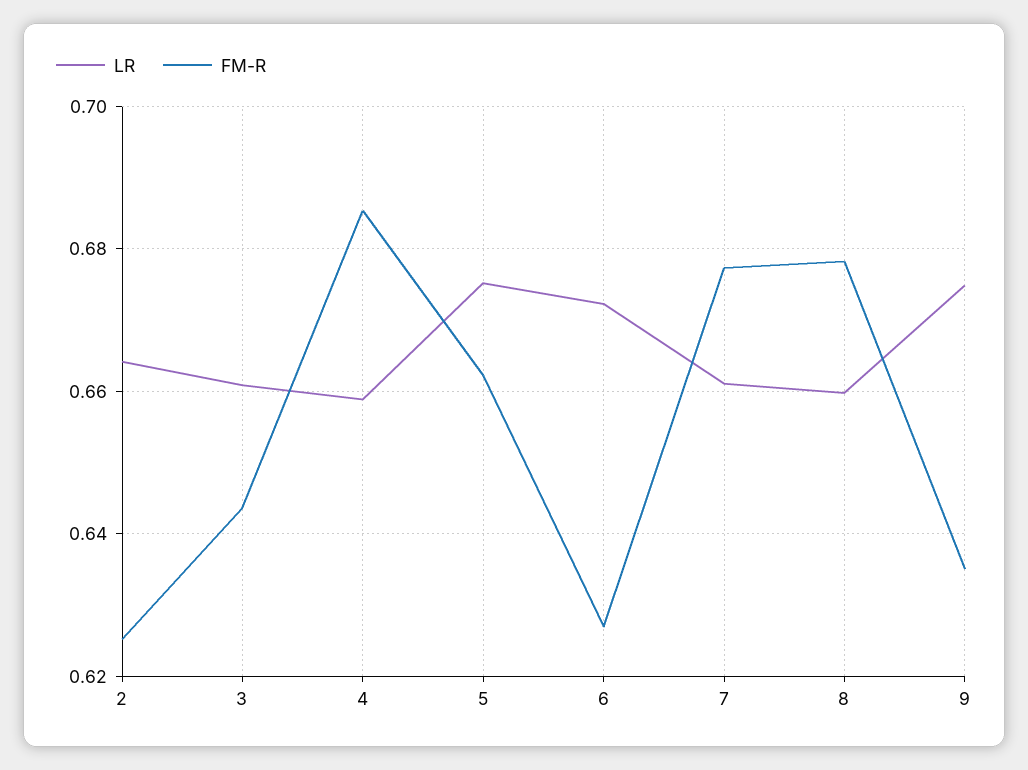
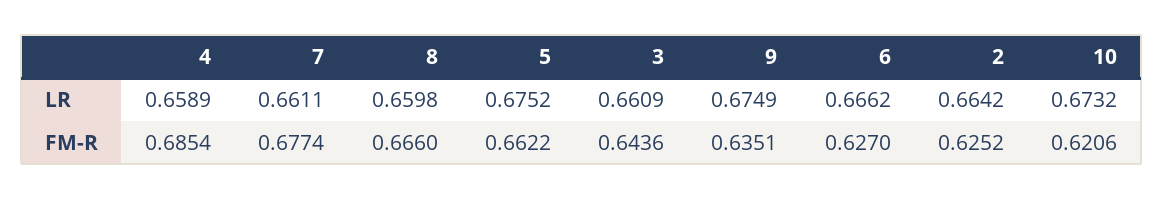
LR, 6: 0.672 -> 0.6662
FM-R, 8: 0.678 -> 0.666
LR, 10: none -> 0.6732
FM-R, 10: none -> 0.6206

